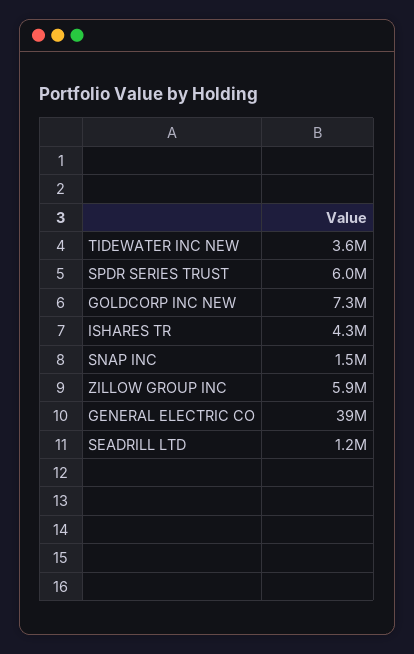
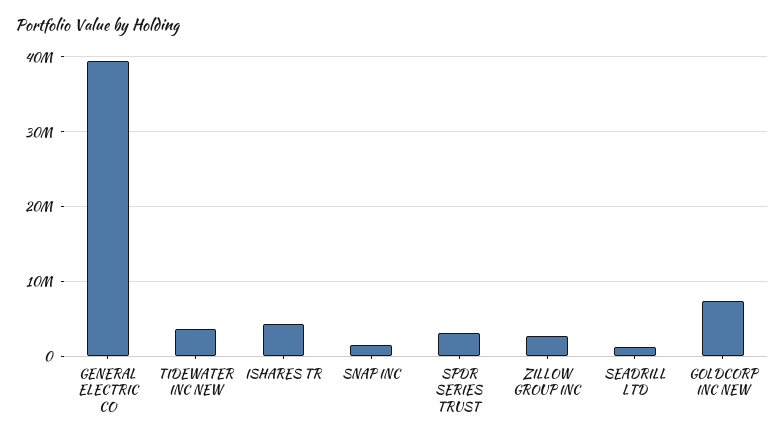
SPDR SERIES TRUST: 6000000 -> 3000000
ZILLOW GROUP INC: 5900000 -> 3000000

